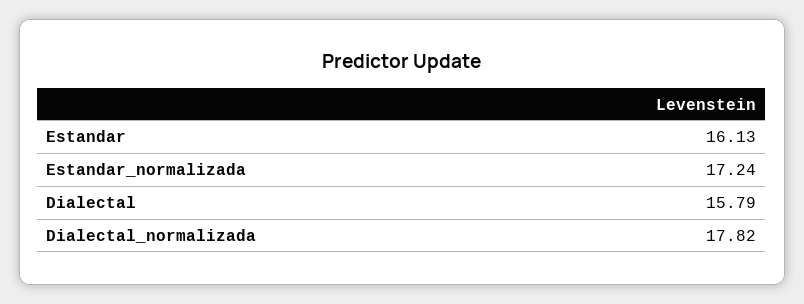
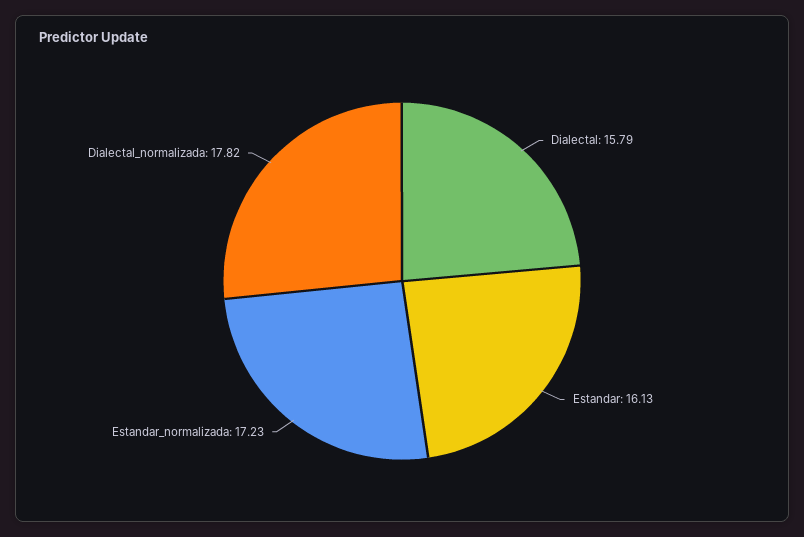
Estandar_normalizada: 17.24 -> 17.23

